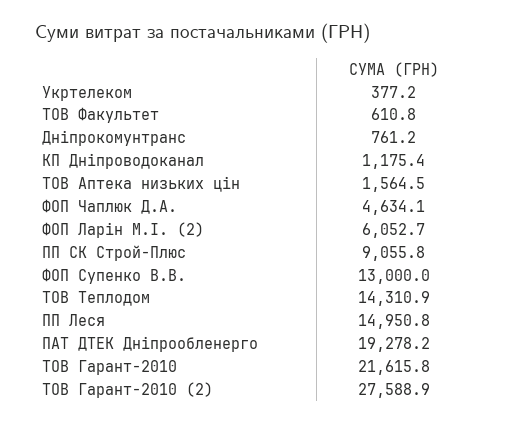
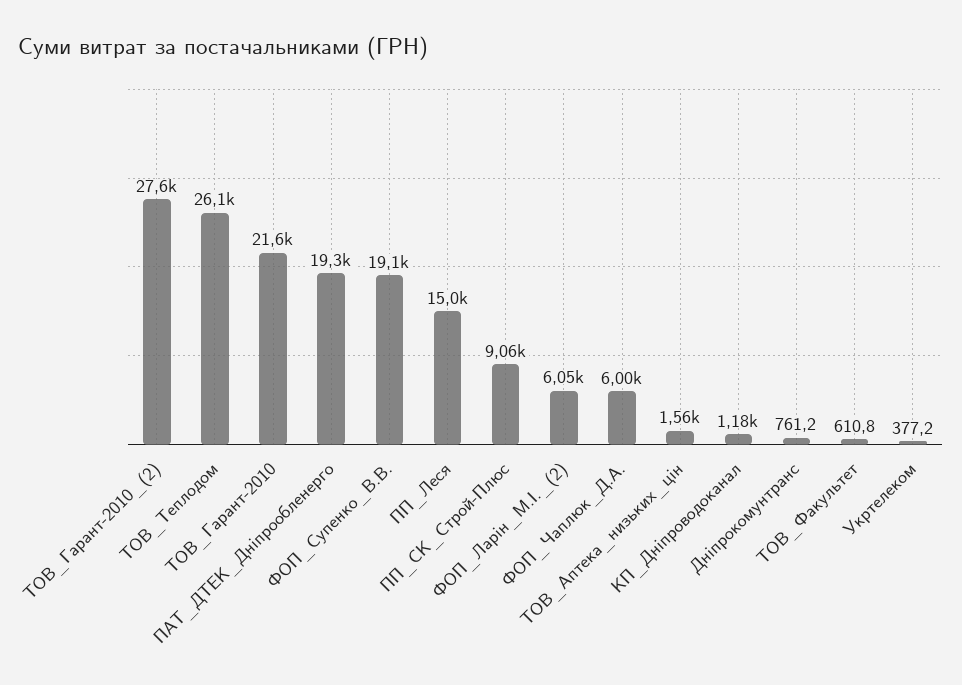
ФОП Чаплюк Д.А.: 4634.1 -> 6000
ФОП Супенко В.В.: 13000 -> 19100
ТОВ Теплодом: 14310.9 -> 26100

